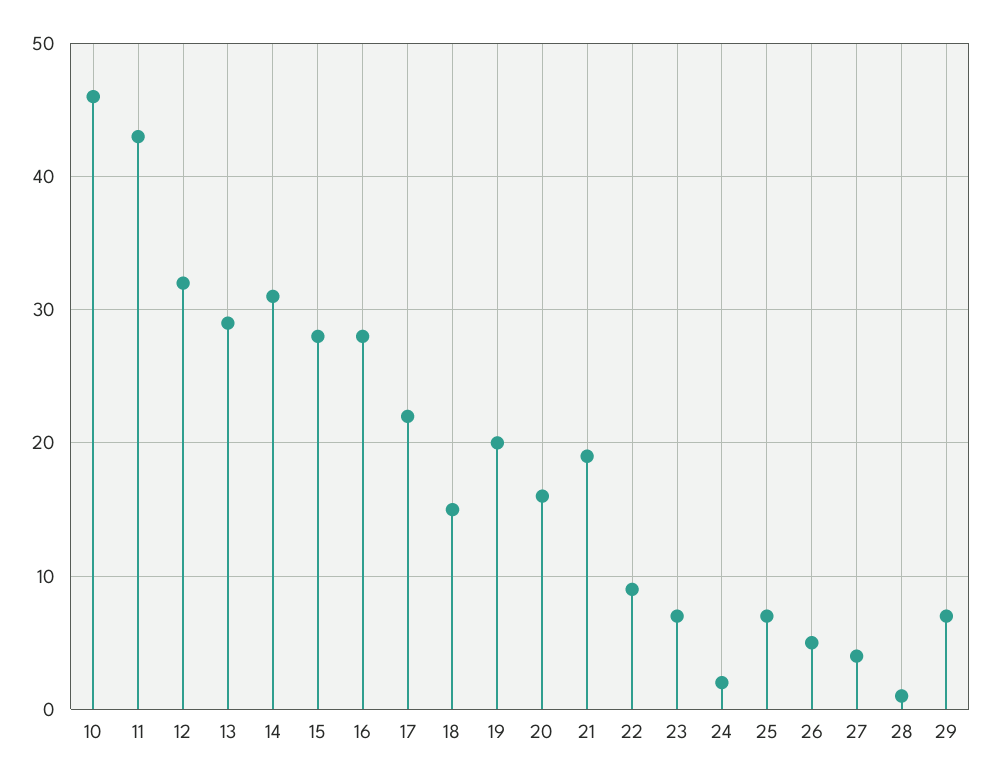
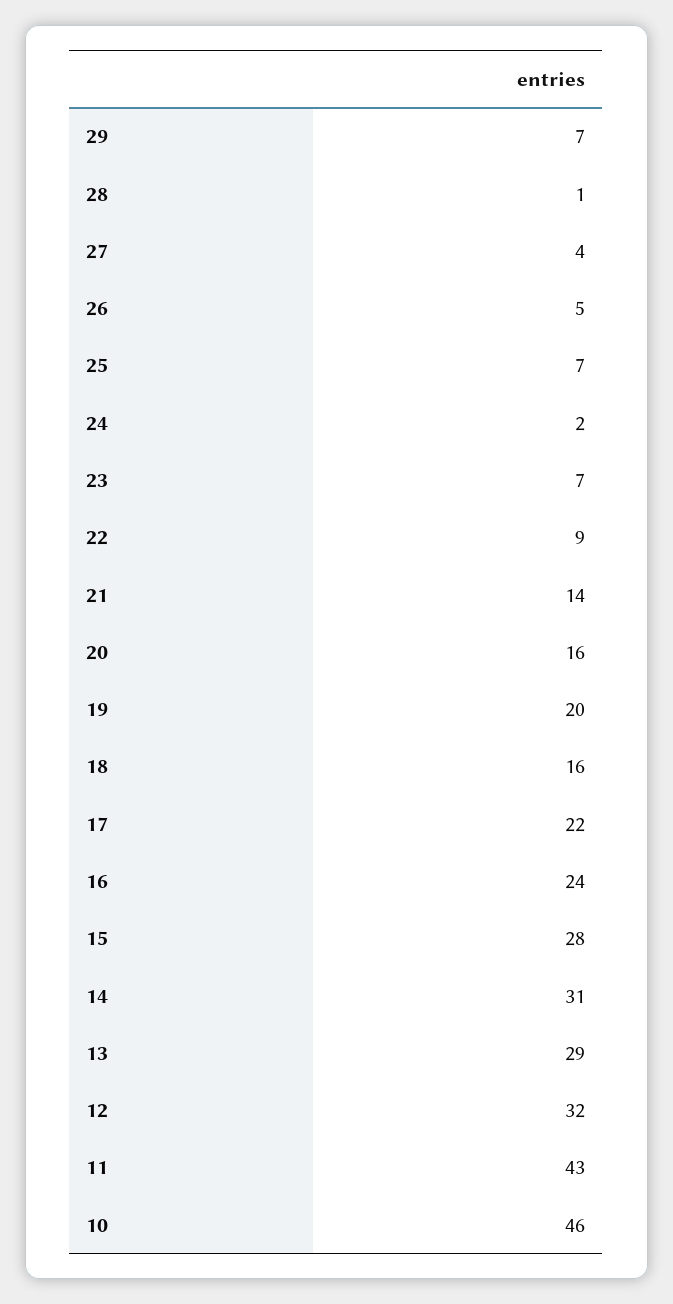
16: 28 -> 24
18: 15 -> 16
21: 19 -> 14

